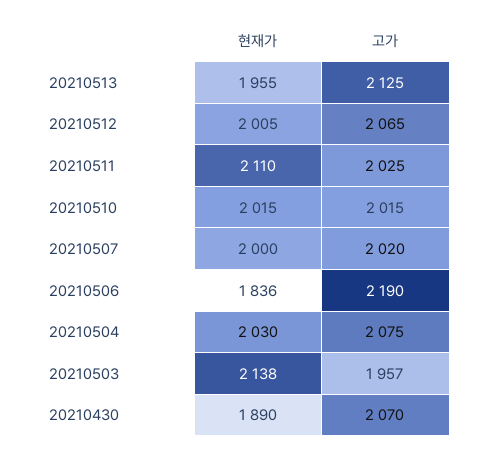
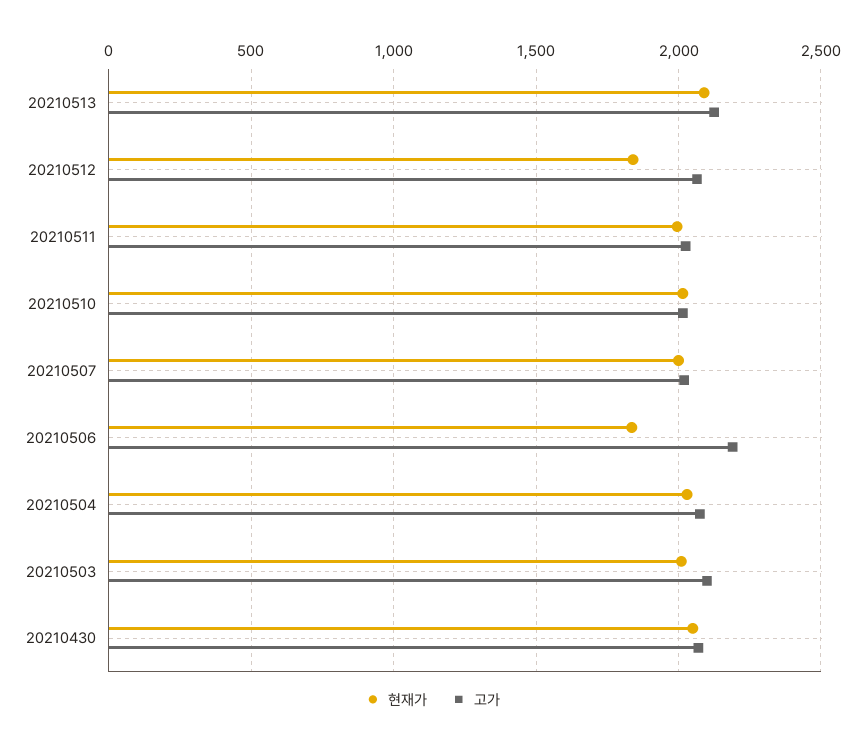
현재가, 20210513: 1955 -> 2100
현재가, 20210512: 2005 -> 1850
현재가, 20210511: 2110 -> 2000
현재가, 20210503: 2138 -> 2000
고가, 20210503: 1957 -> 2100
현재가, 20210430: 1890 -> 2050

